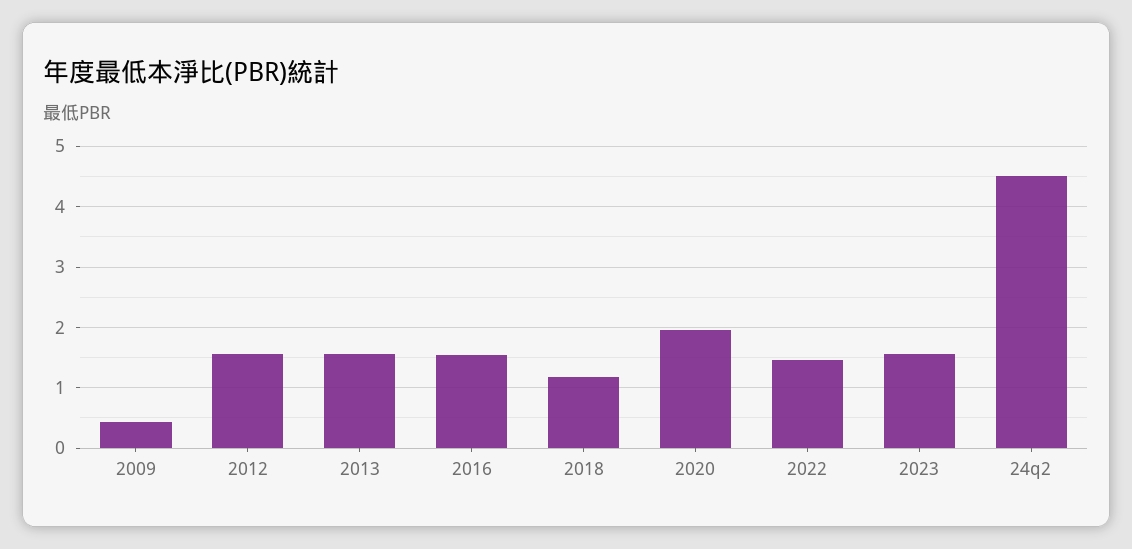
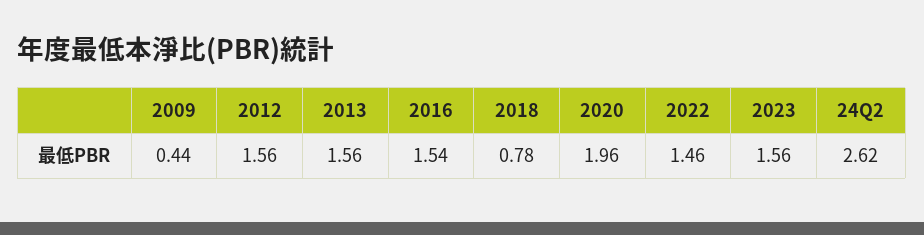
2018: 1.2 -> 0.78
24q2: 4.5 -> 2.62

